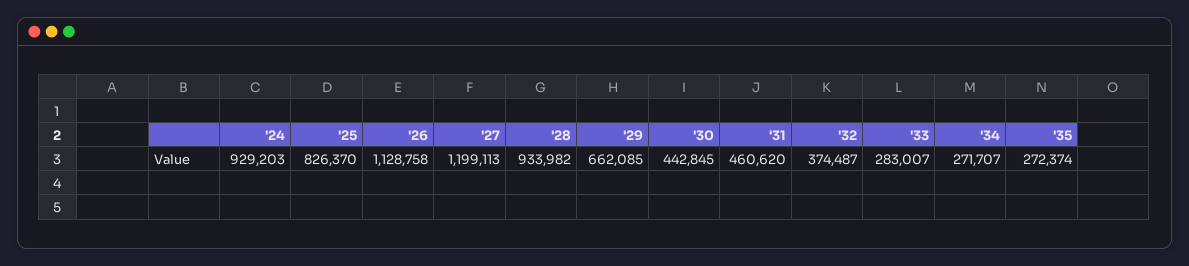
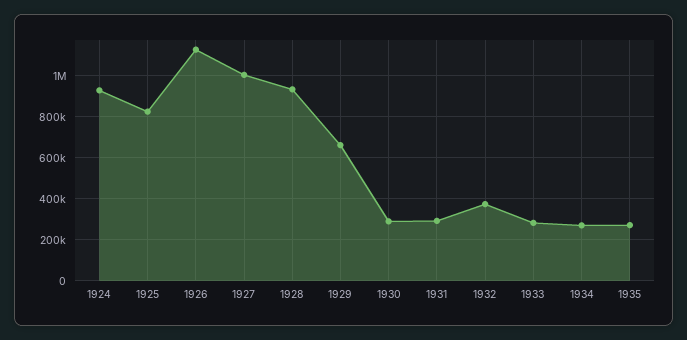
'27: 1199113 -> 1000000
'30: 442845 -> 300000
'31: 460620 -> 300000

